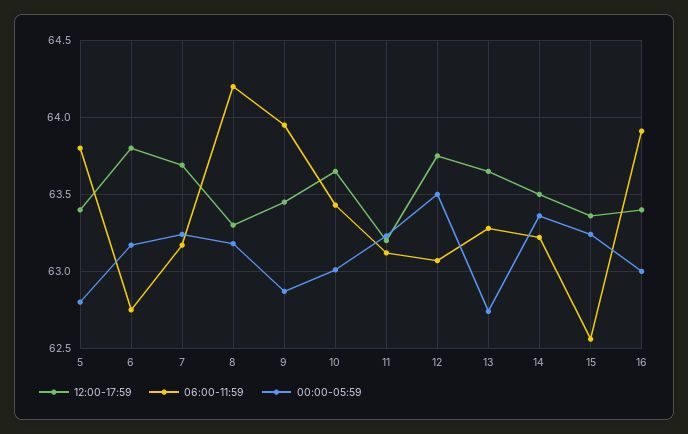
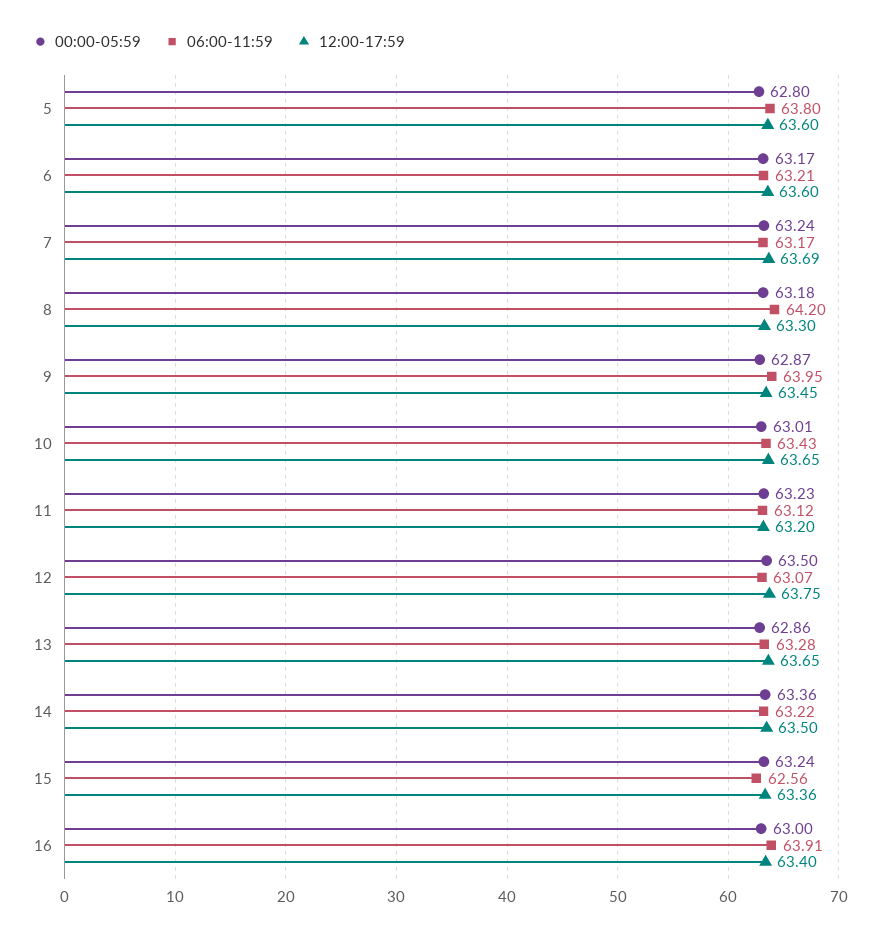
12:00-17:59, 5: 63.4 -> 63.6
12:00-17:59, 6: 63.8 -> 63.6
06:00-11:59, 6: 62.75 -> 63.21
00:00-05:59, 13: 62.75 -> 62.86

